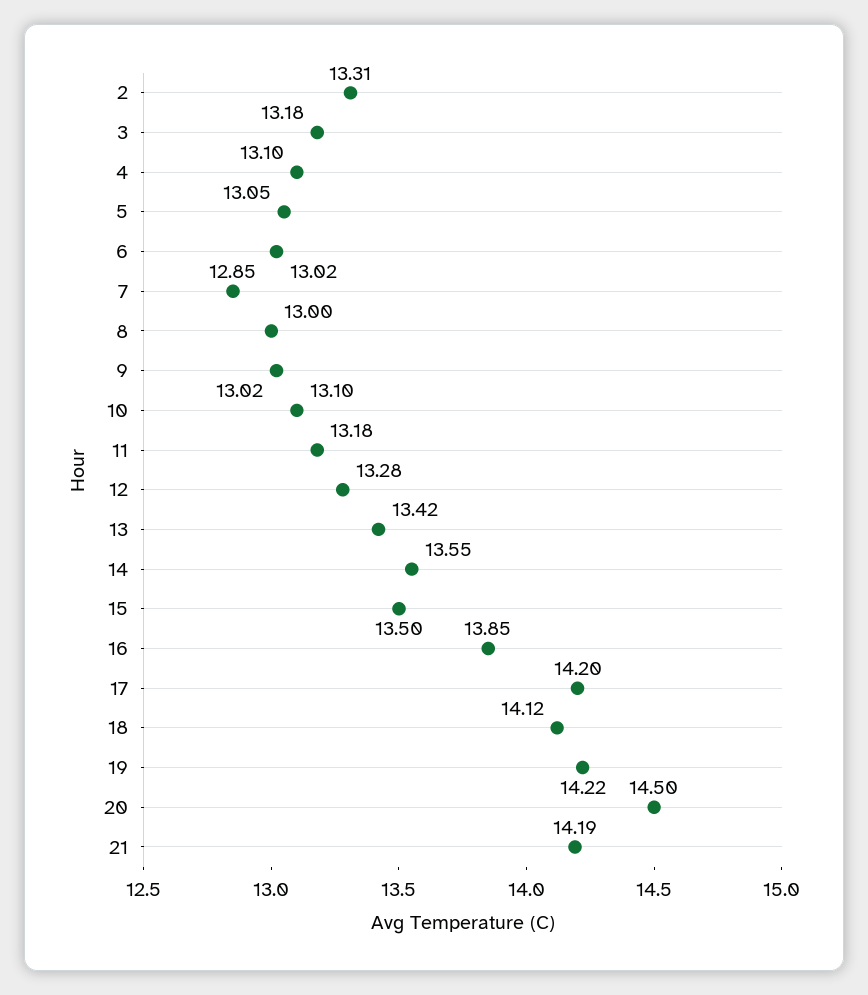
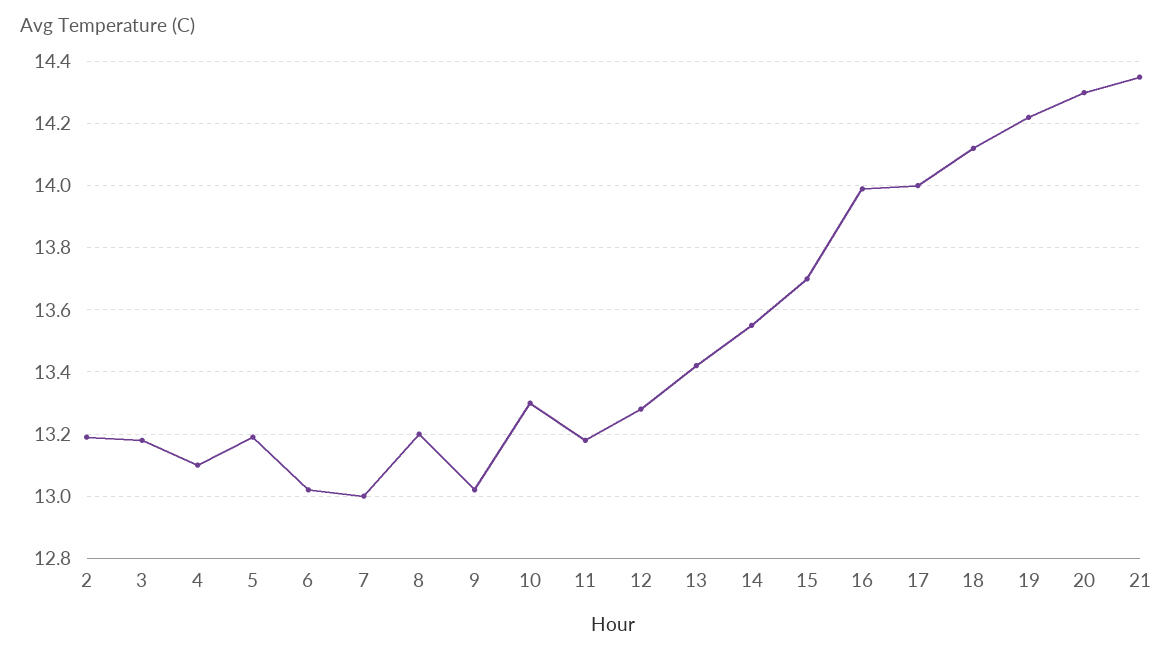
2: 13.31 -> 13.2
5: 13.05 -> 13.2
7: 12.85 -> 13
8: 13 -> 13.2
10: 13.1 -> 13.3
15: 13.5 -> 13.7
16: 13.85 -> 14
17: 14.2 -> 14
20: 14.5 -> 14.3
21: 14.19 -> 14.35

